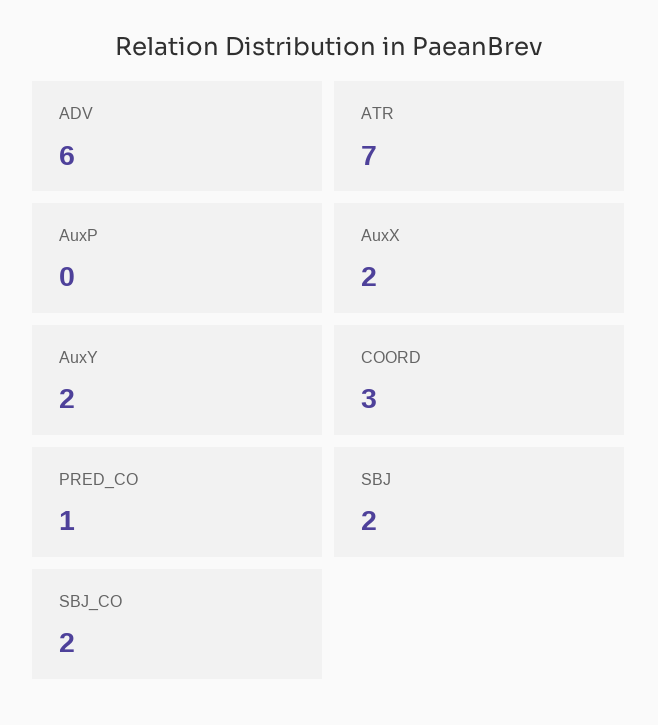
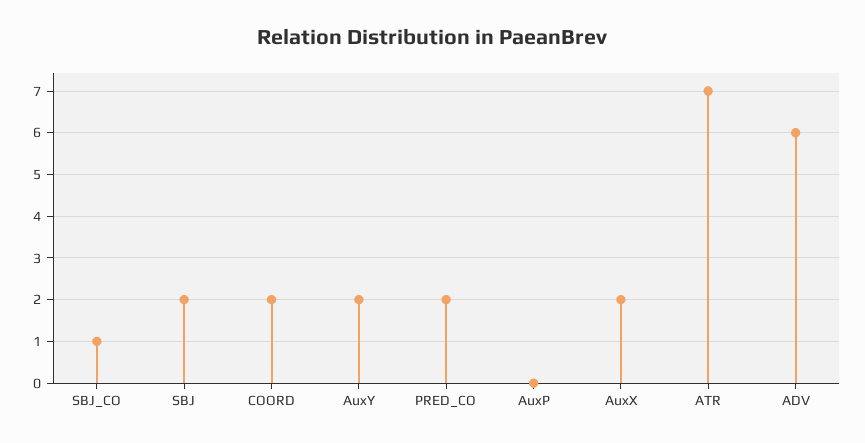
COORD: 3 -> 2
PRED_CO: 1 -> 2
SBJ_CO: 2 -> 1

